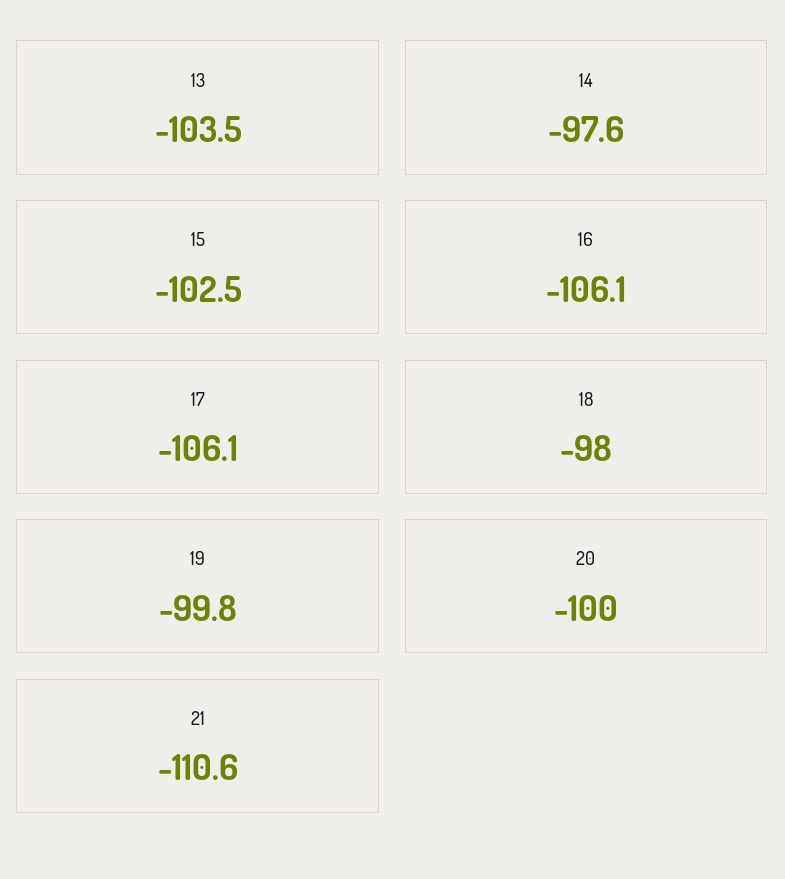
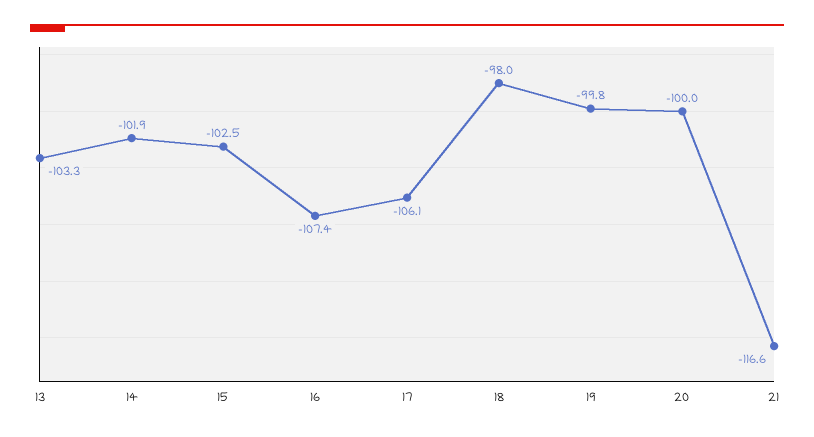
13: -103.5 -> -103.3
14: -97.6 -> -101.9
16: -106.1 -> -107.4
21: -110.6 -> -116.6

